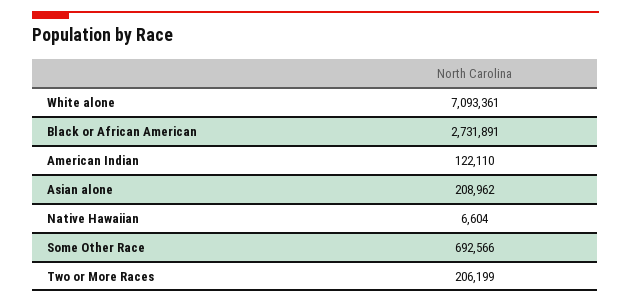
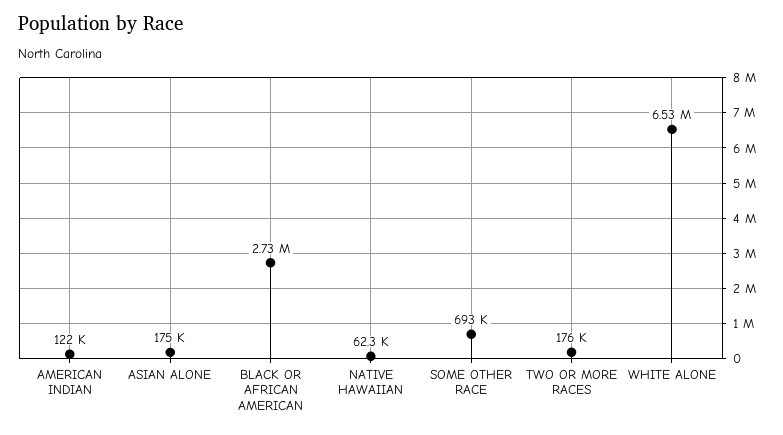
White alone: 7093361 -> 6530000
Asian alone: 208962 -> 175000
Native Hawaiian: 6604 -> 62300
Two or More Races: 206199 -> 176000

